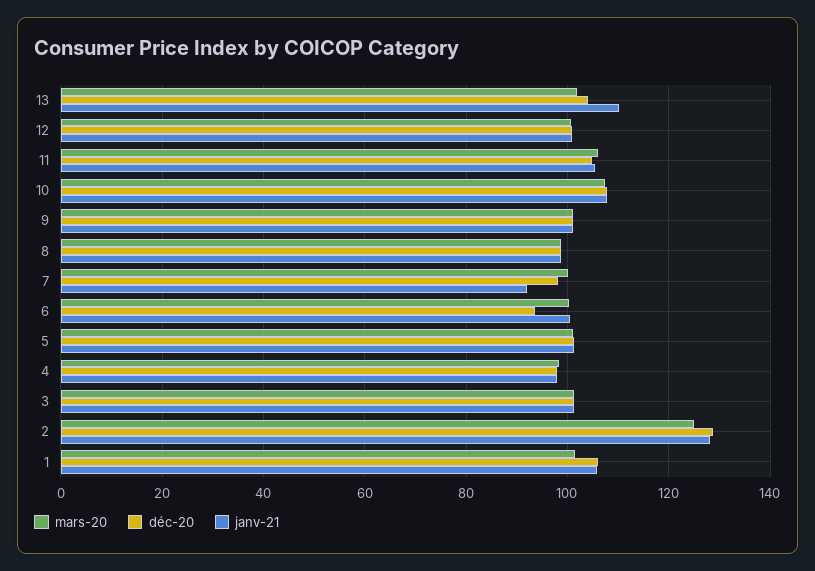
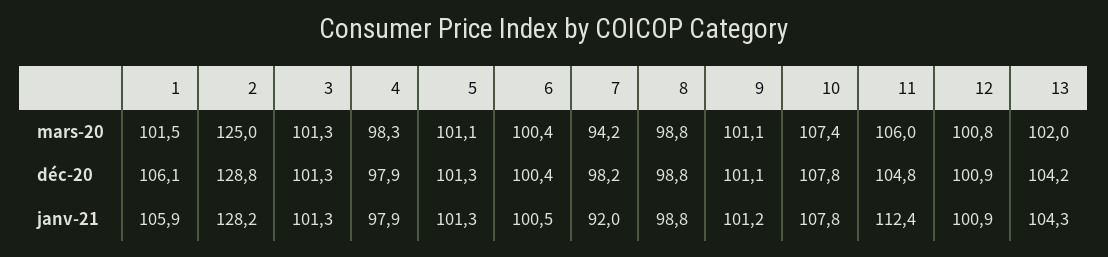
janv-21, 13: 110 -> 104.3
janv-21, 11: 106 -> 112.4
mars-20, 7: 100 -> 94.2
déc-20, 6: 94 -> 100.4

